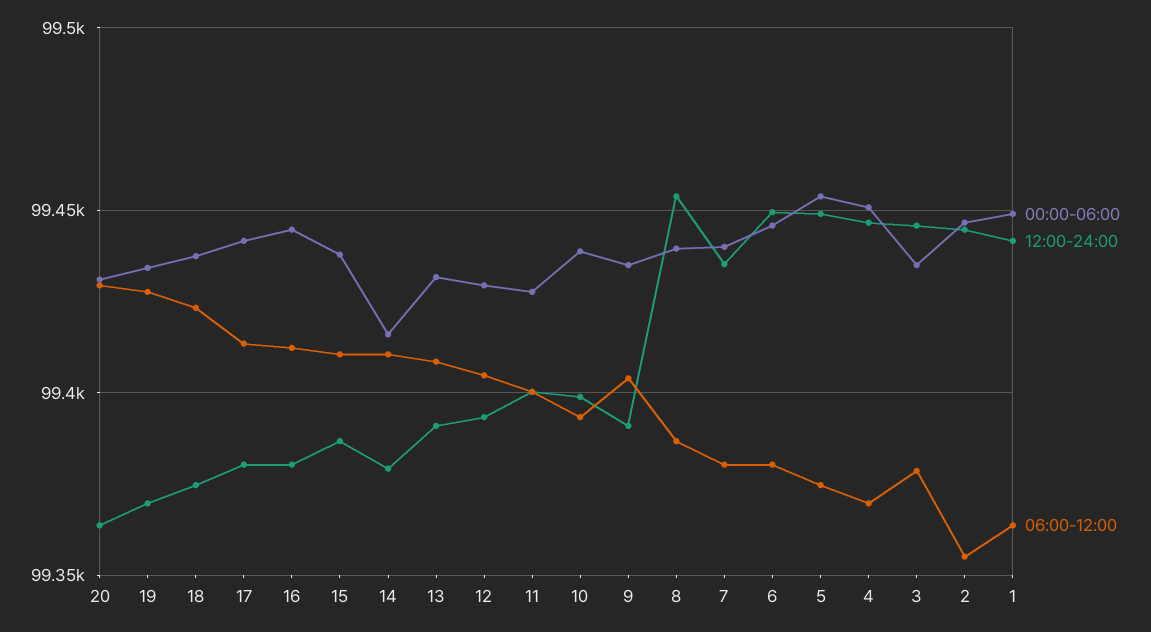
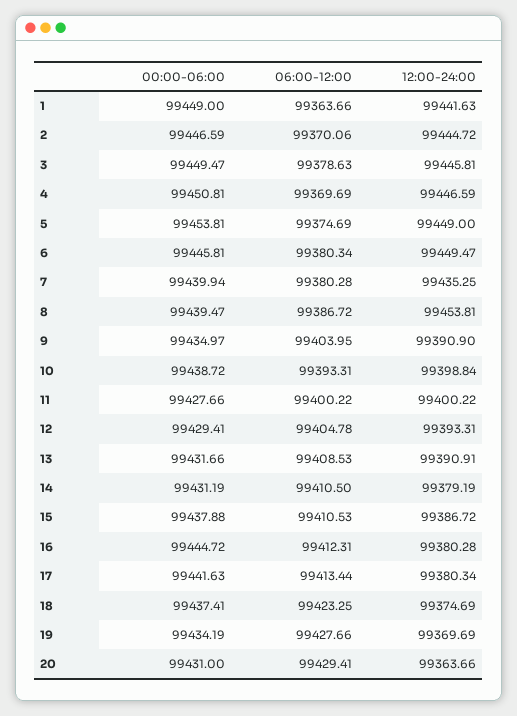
00:00-06:00, 14: 99415 -> 99431.19
00:00-06:00, 3: 99435 -> 99449.47
06:00-12:00, 2: 99355 -> 99370.06

